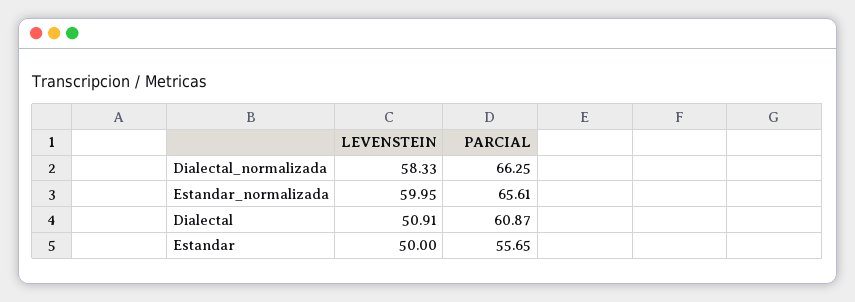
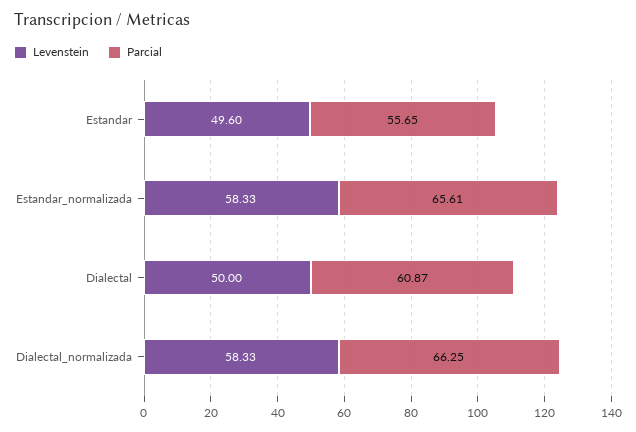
LEVENSTEIN, Estandar_normalizada: 59.95 -> 58.33
LEVENSTEIN, Dialectal: 50.91 -> 50
LEVENSTEIN, Estandar: 50 -> 49.6

